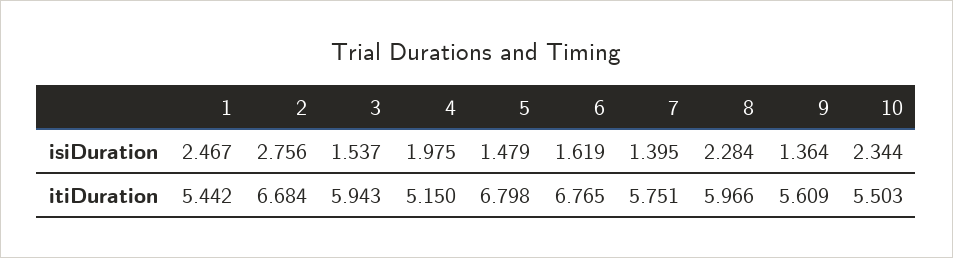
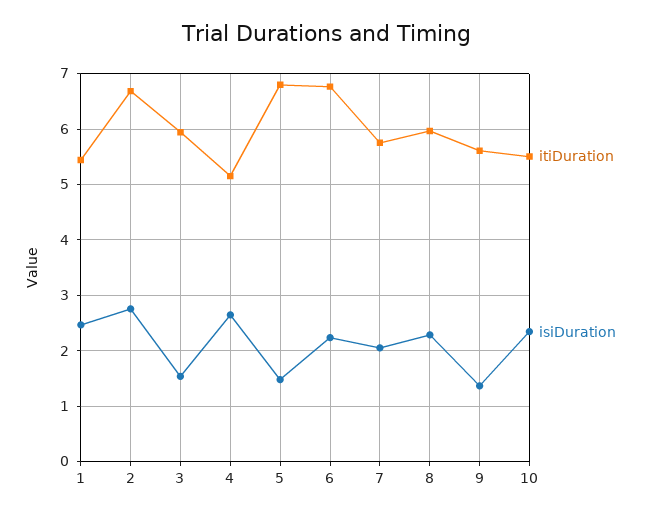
isiDuration, 4: 1.975 -> 2.6
isiDuration, 6: 1.619 -> 2.2
isiDuration, 7: 1.395 -> 2

